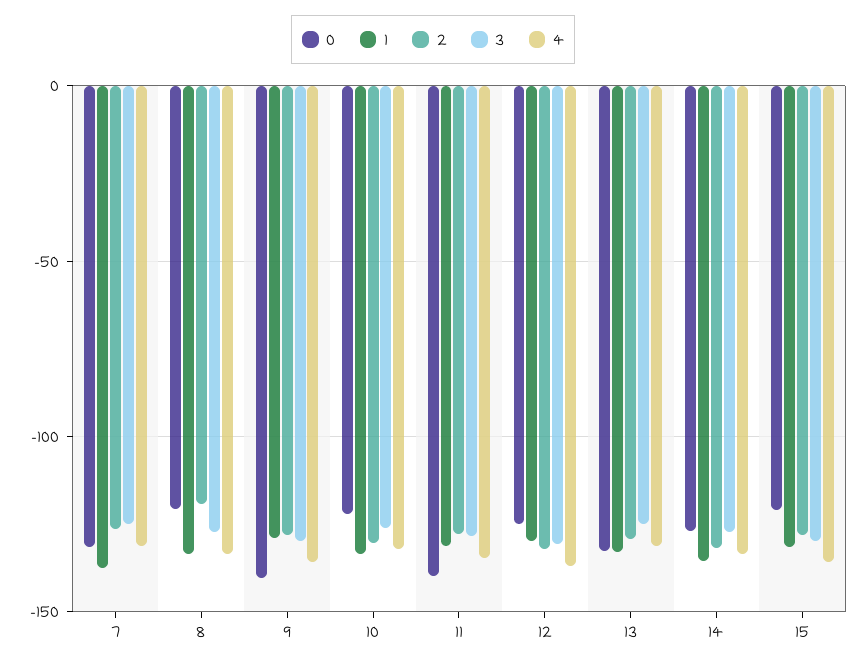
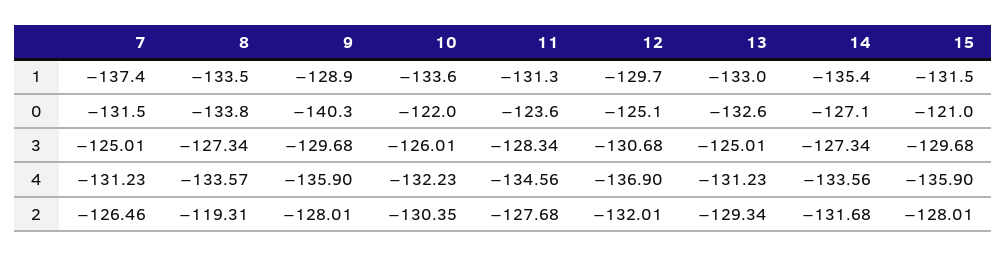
0, 8: -120 -> -133.8
0, 11: -140 -> -123.6

